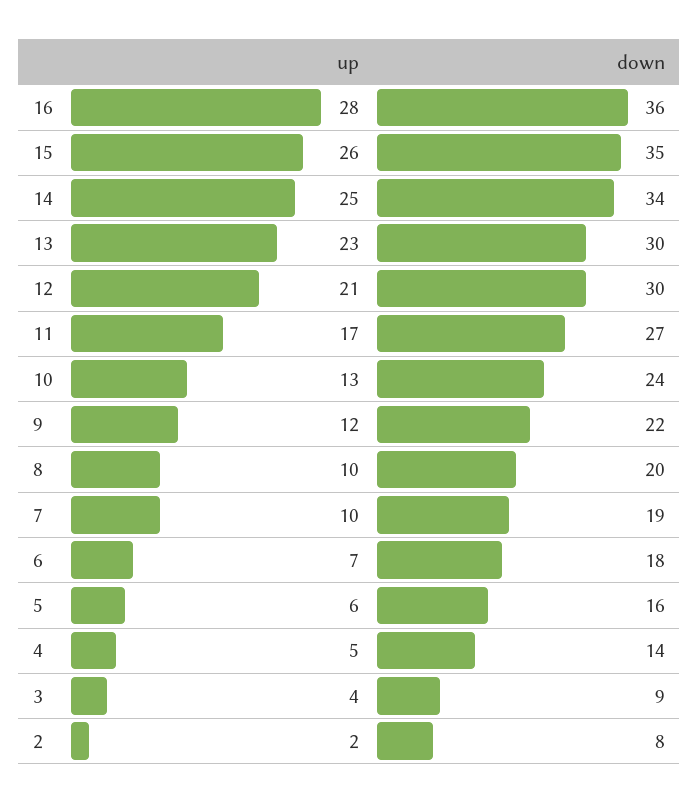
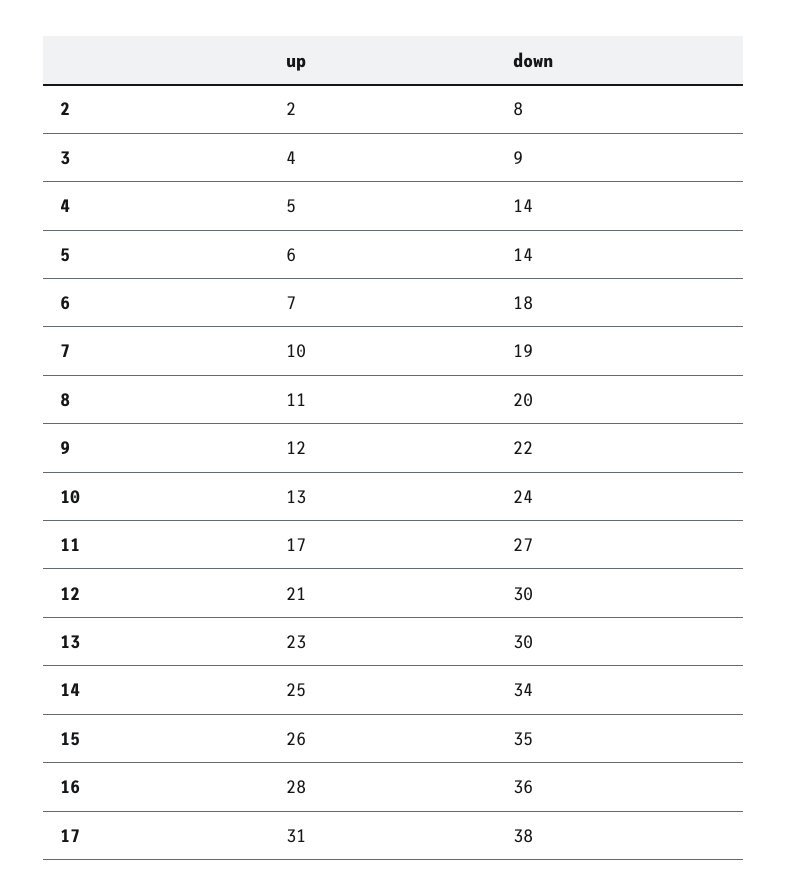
up, 8: 10 -> 11
down, 5: 16 -> 14
up, 17: none -> 31
down, 17: none -> 38

